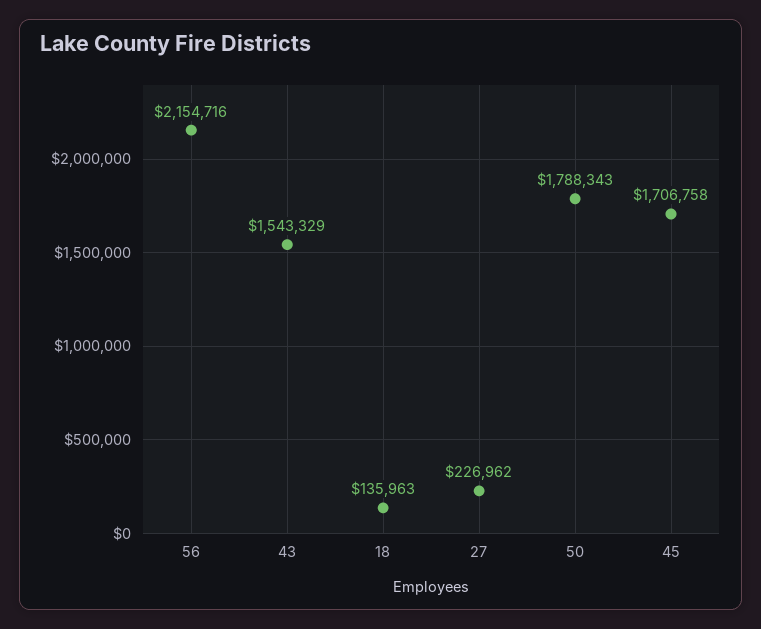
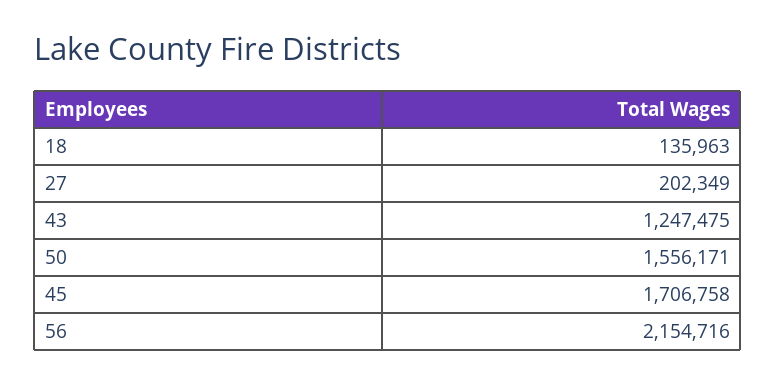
43: 1543329 -> 1247475
27: 226962 -> 202349
50: 1788343 -> 1556171

